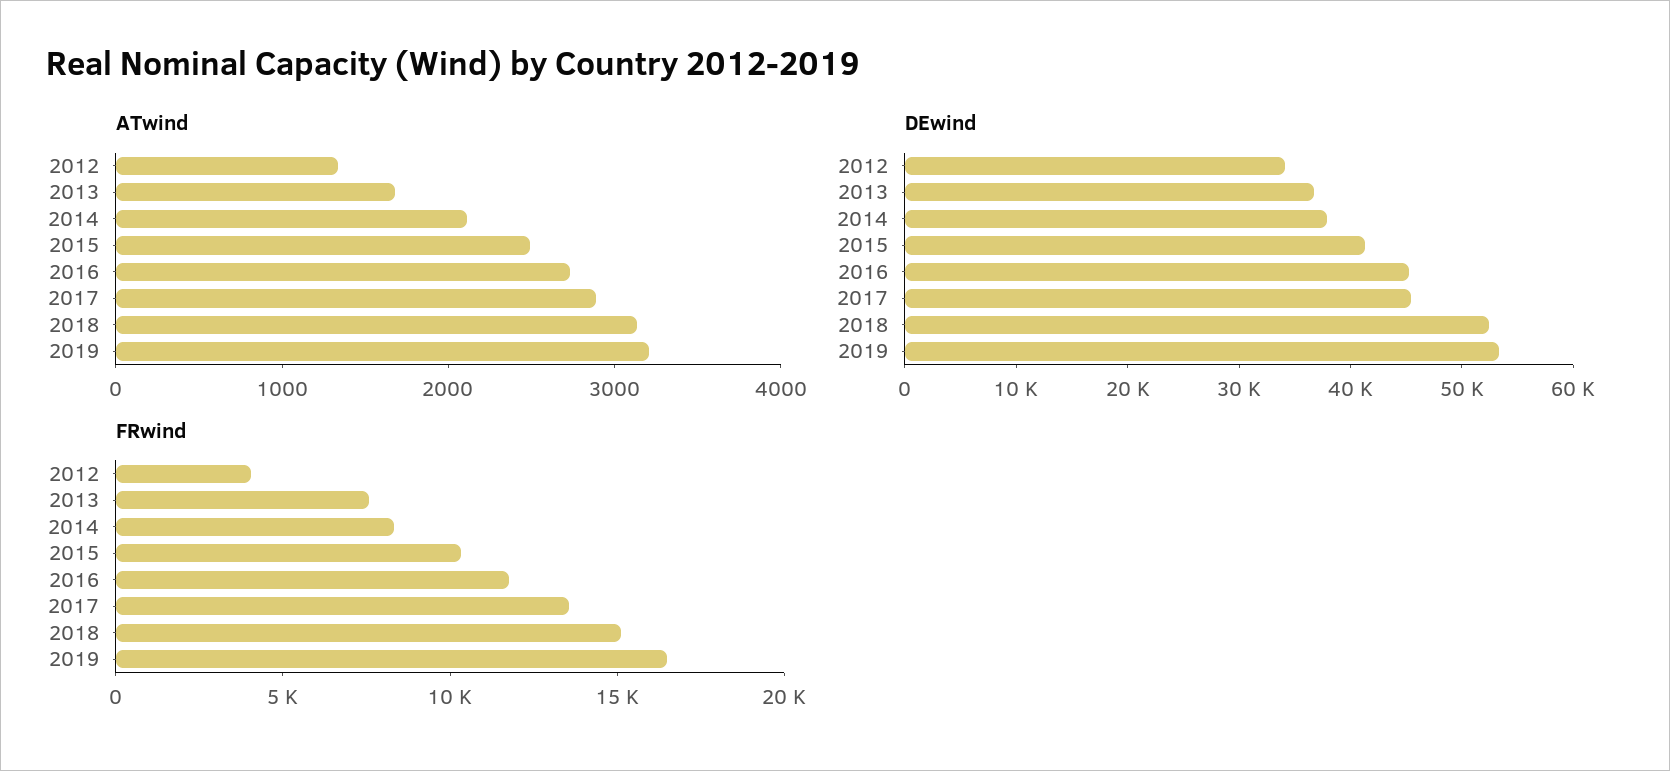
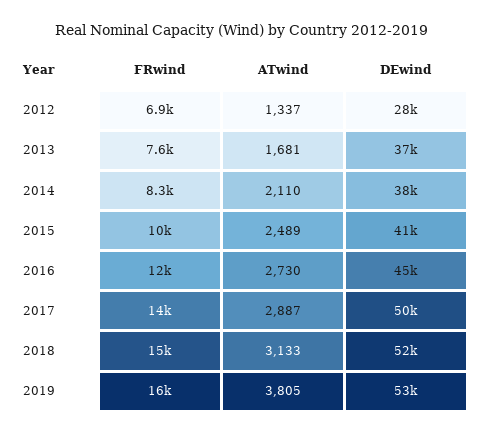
ATwind, 2019: 3200 -> 3805
DEwind, 2012: 34000 -> 28000
DEwind, 2017: 46000 -> 50000
FRwind, 2012: 4000 -> 6900

